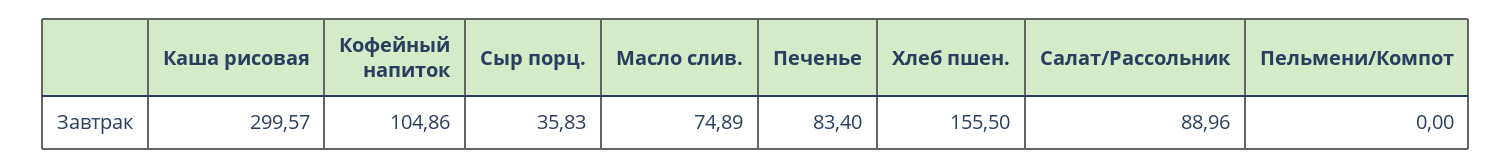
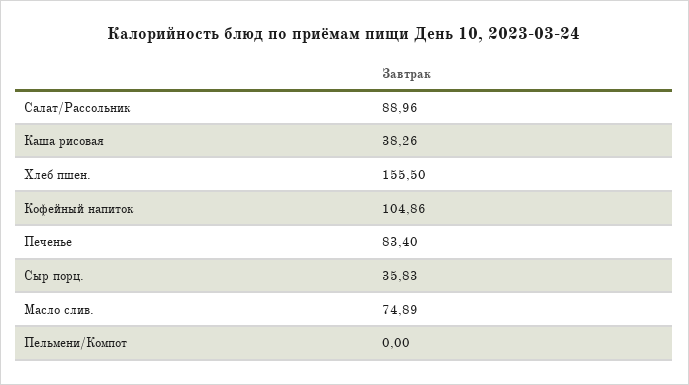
Каша рисовая: 299.57 -> 38.26

